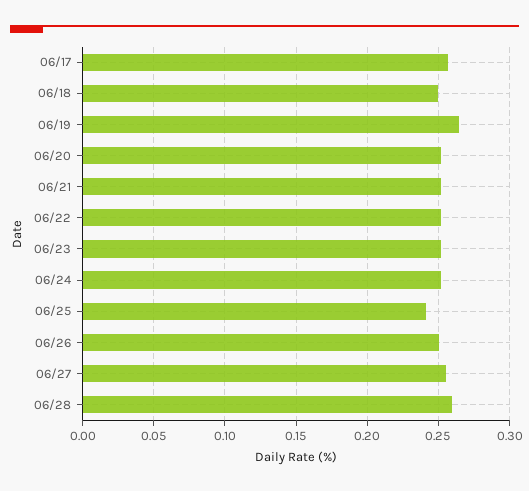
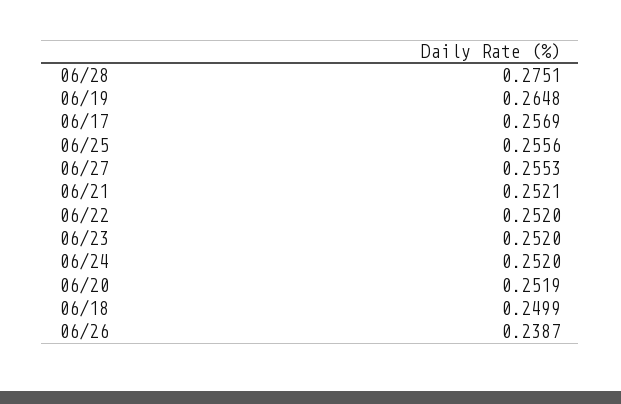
06/25: 0.24 -> 0.2556
06/26: 0.25 -> 0.2387
06/28: 0.26 -> 0.2751

